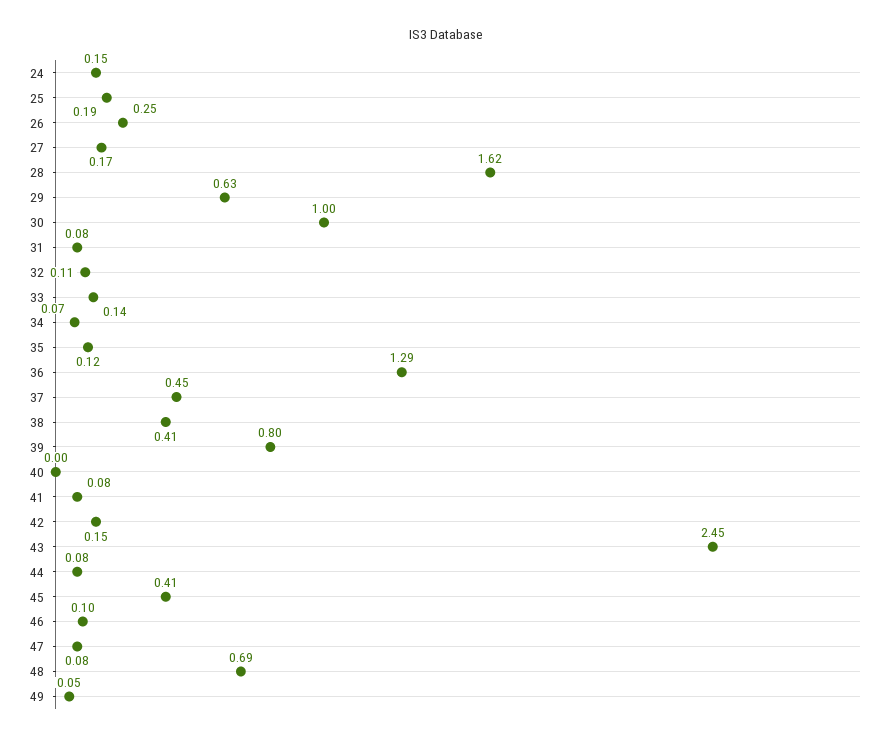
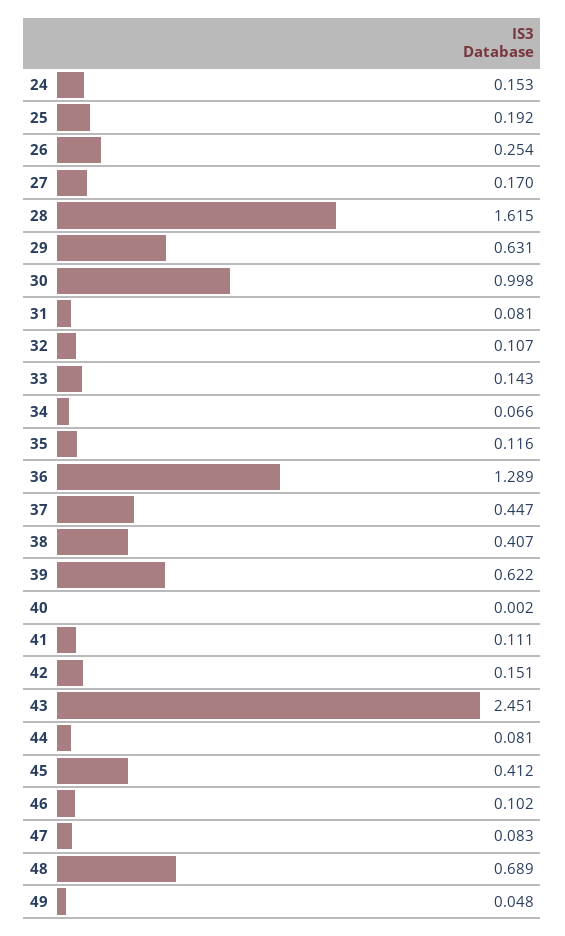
39: 0.8 -> 0.622
41: 0.08 -> 0.111

